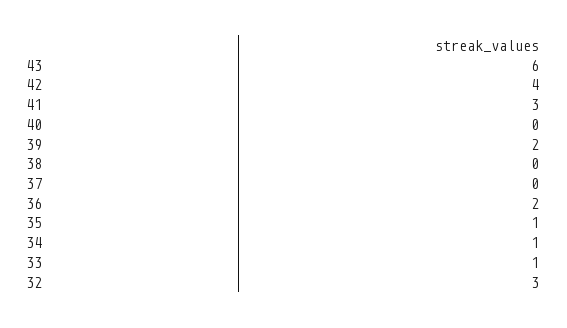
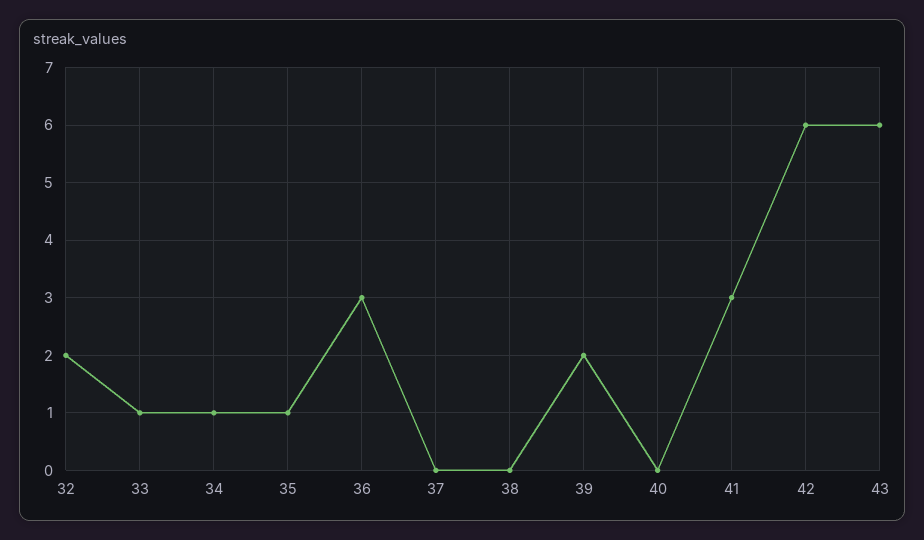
42: 4 -> 6
36: 2 -> 3
32: 3 -> 2

